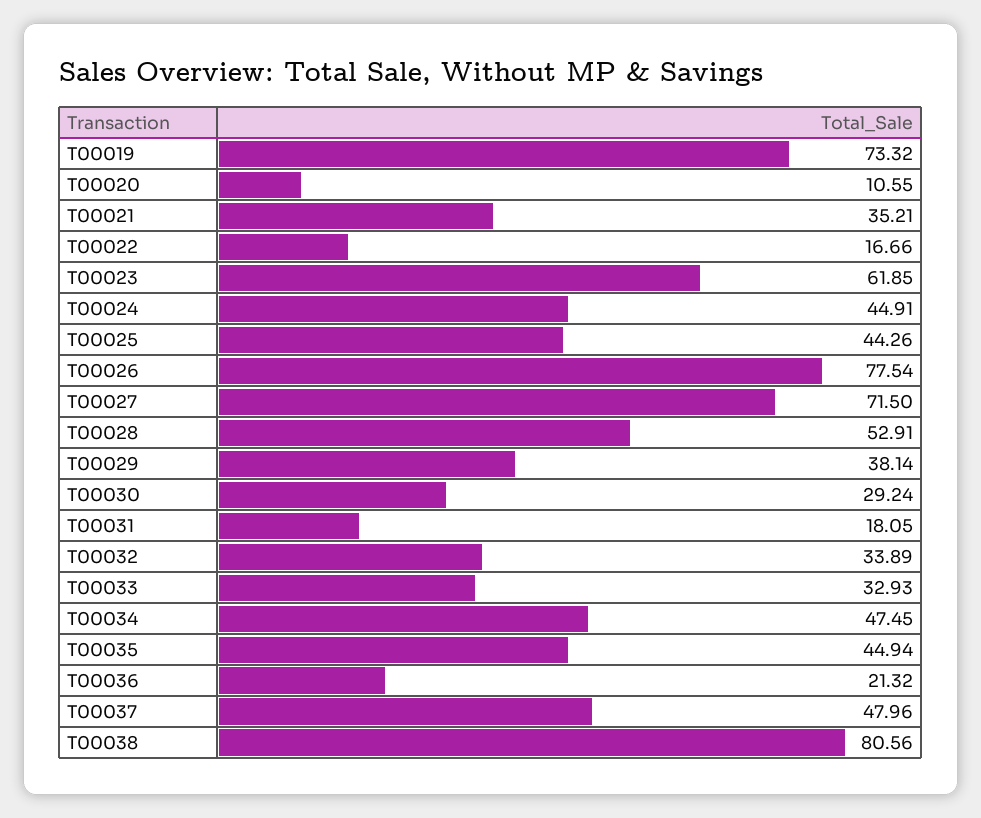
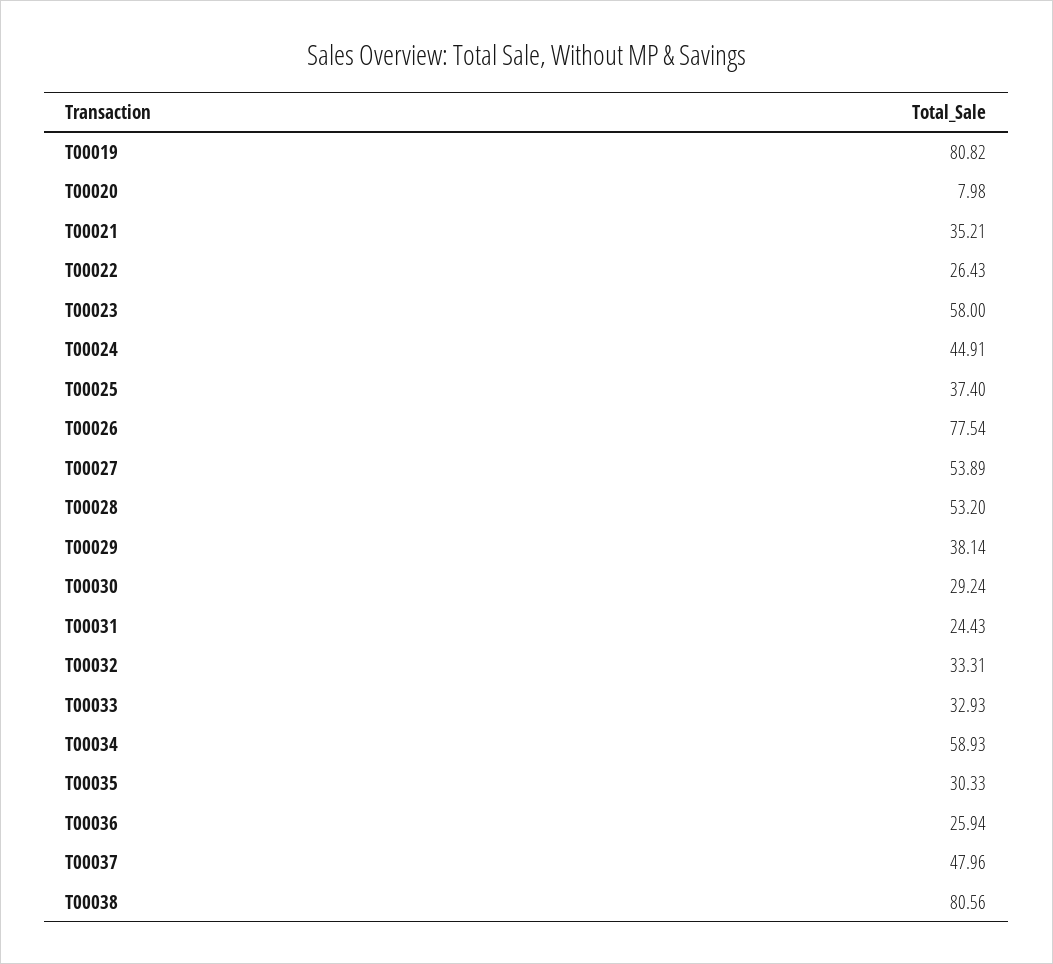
T00019: 73.32 -> 80.82
T00020: 10.55 -> 7.98
T00022: 16.66 -> 26.43
T00023: 61.85 -> 58
T00025: 44.26 -> 37.4
T00027: 71.5 -> 53.89
T00028: 52.91 -> 53.2
T00031: 18.05 -> 24.43
T00032: 33.89 -> 33.31
T00034: 47.45 -> 58.93
T00035: 44.94 -> 30.33
T00036: 21.32 -> 25.94

